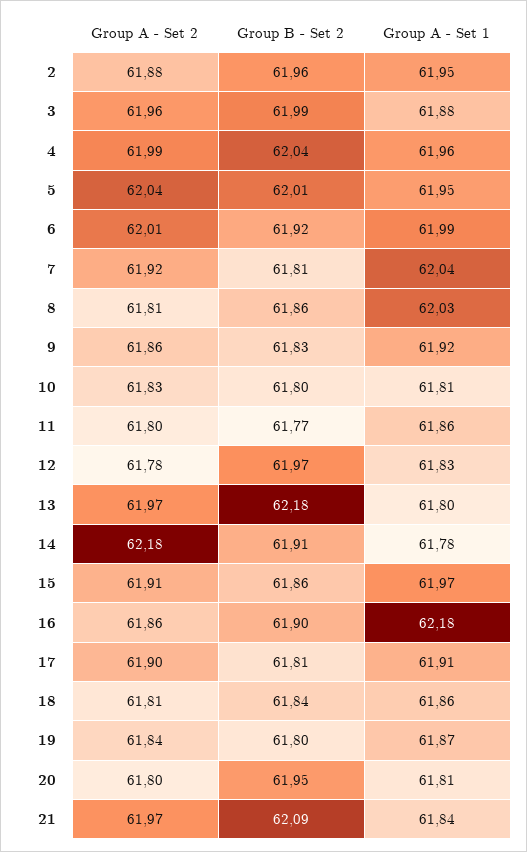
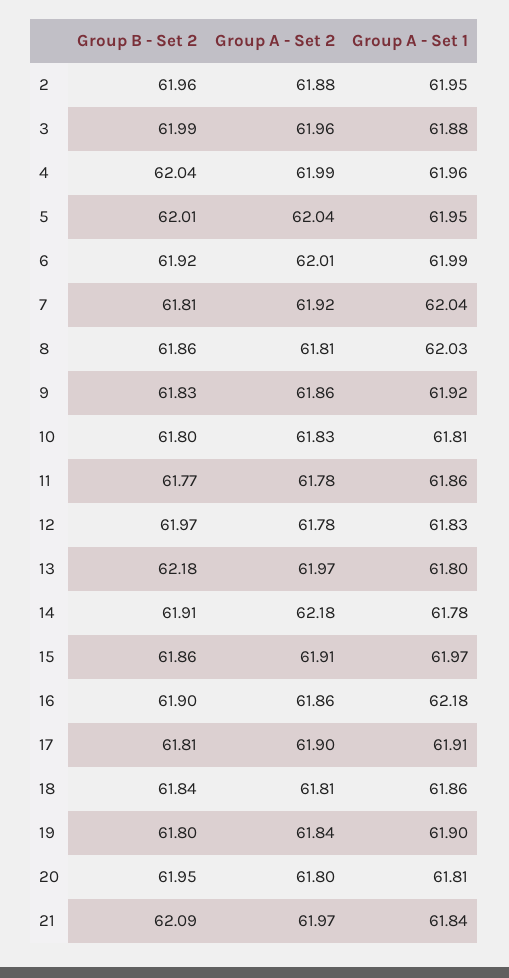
Group A - Set 2, 11: 61.8 -> 61.78
Group A - Set 1, 19: 61.87 -> 61.9

